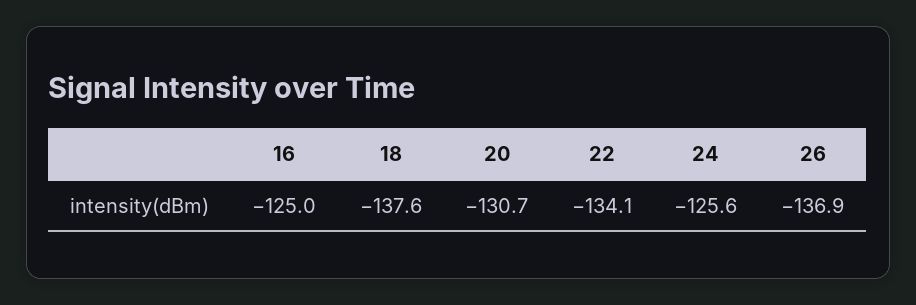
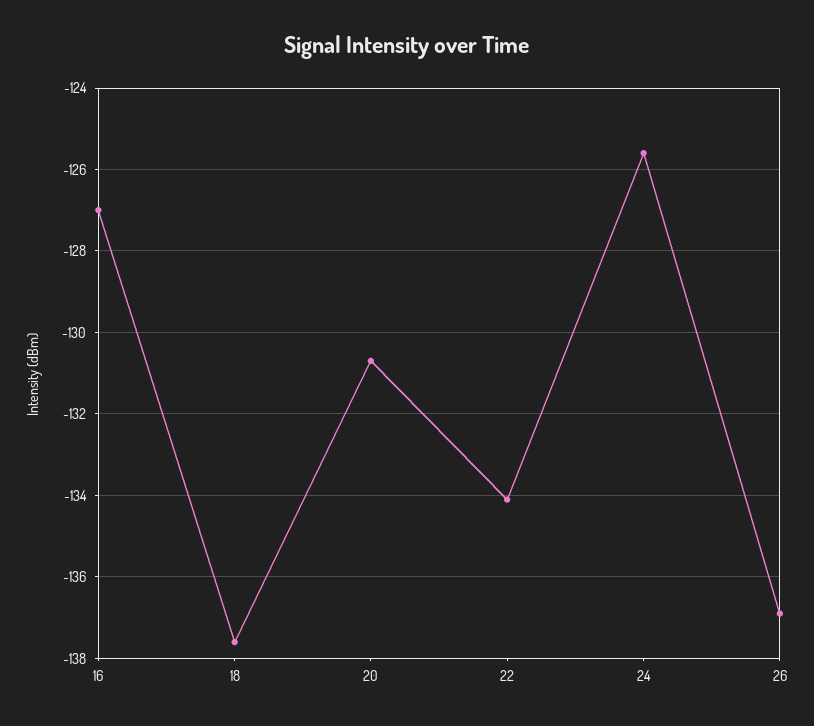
16: -125 -> -127

